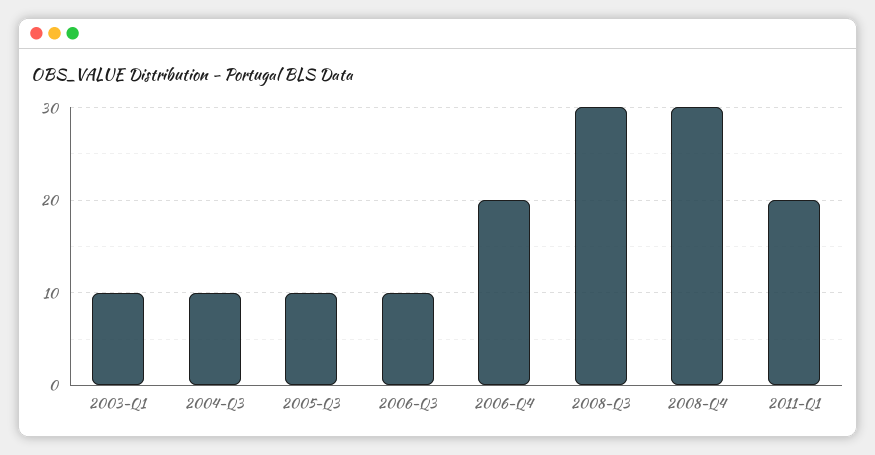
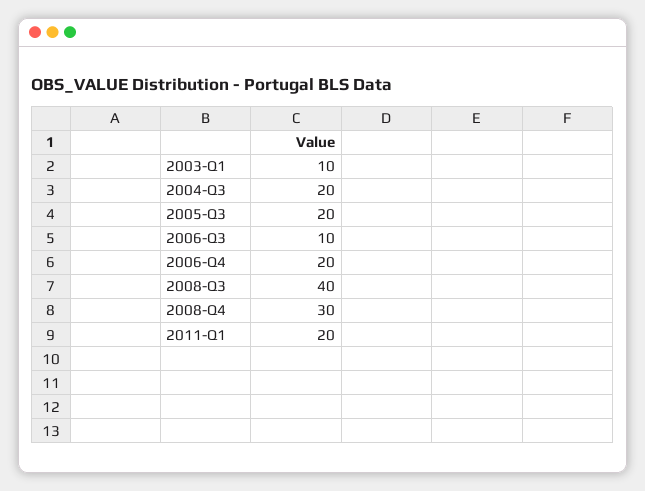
2004-Q3: 10 -> 20
2005-Q3: 10 -> 20
2008-Q3: 30 -> 40

